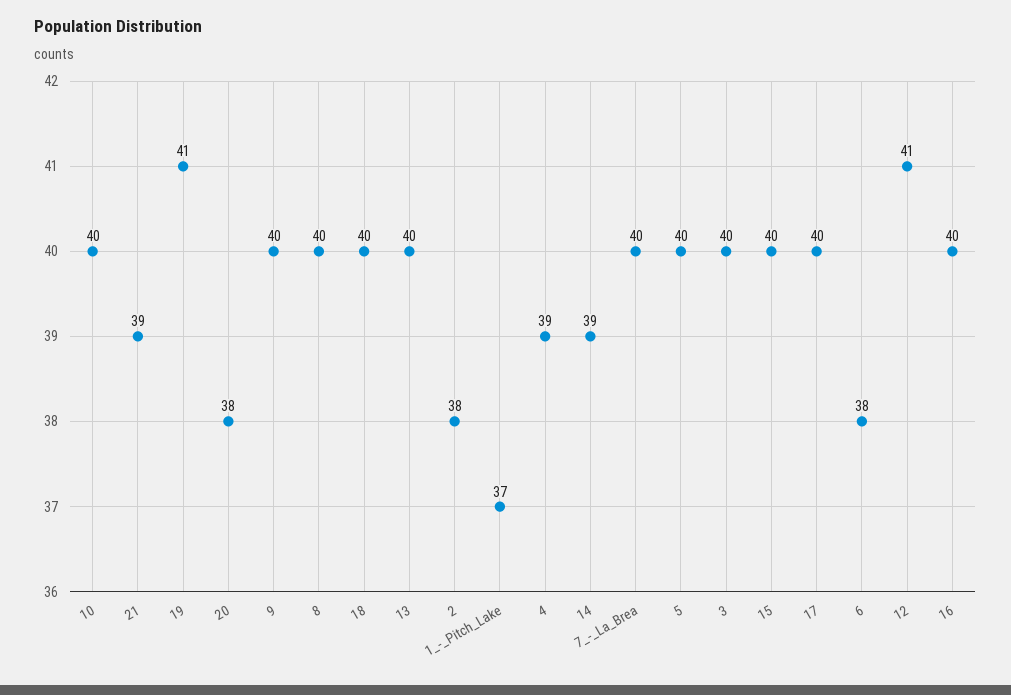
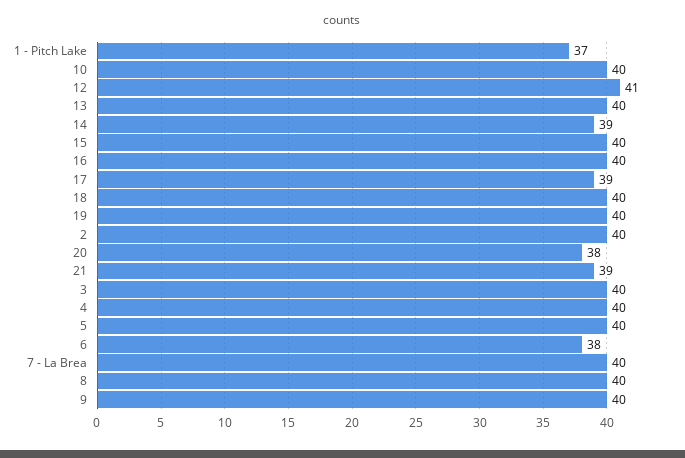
19: 41 -> 40
2: 38 -> 40
4: 39 -> 40
17: 40 -> 39

